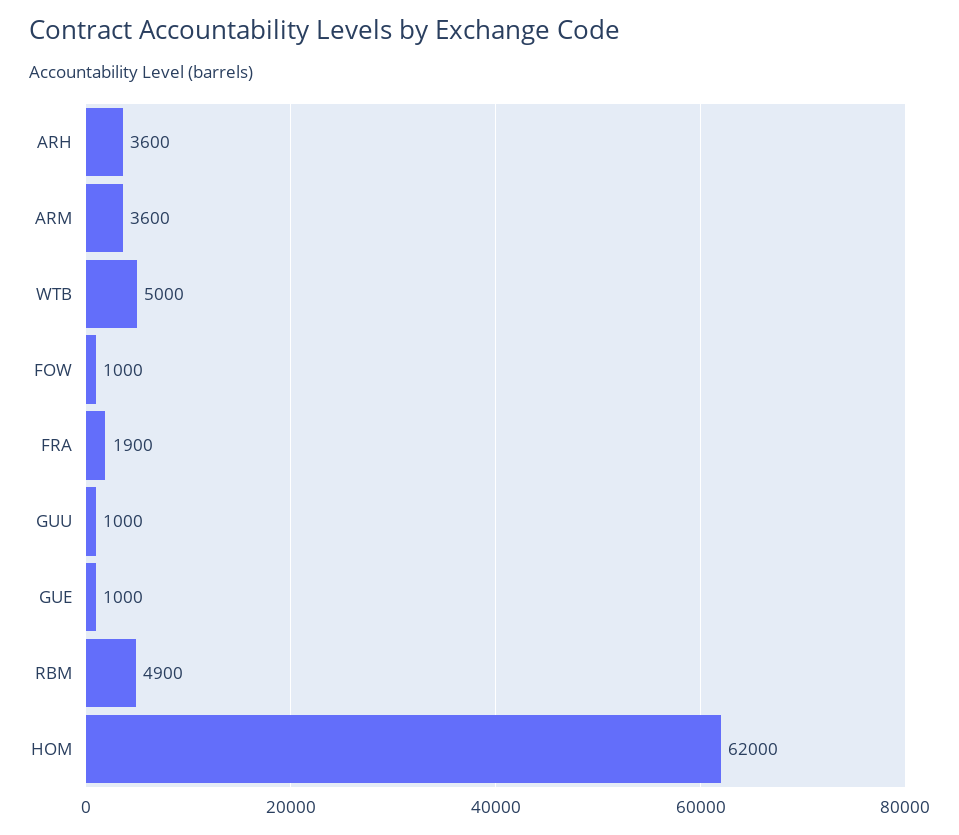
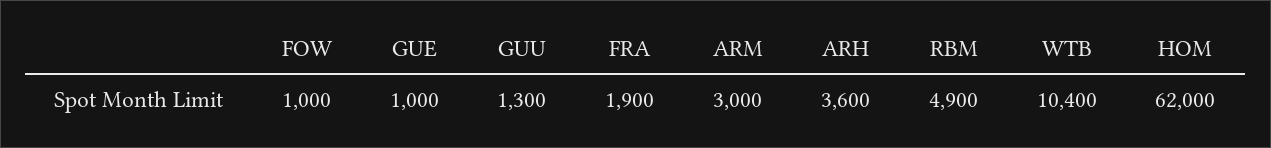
ARM: 3600 -> 3000
WTB: 5000 -> 10400
GUU: 1000 -> 1300

